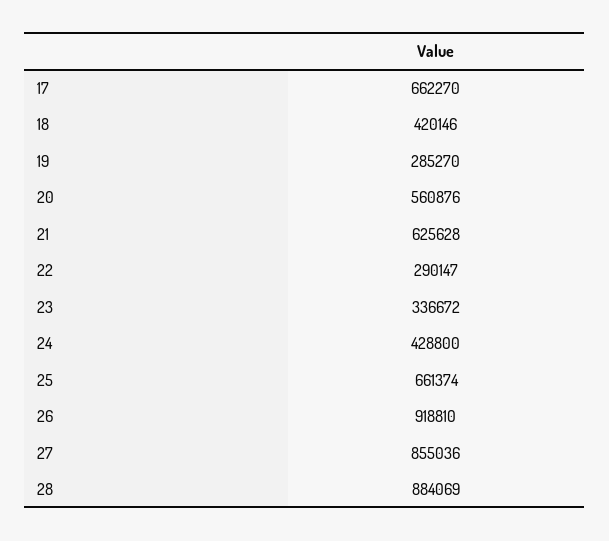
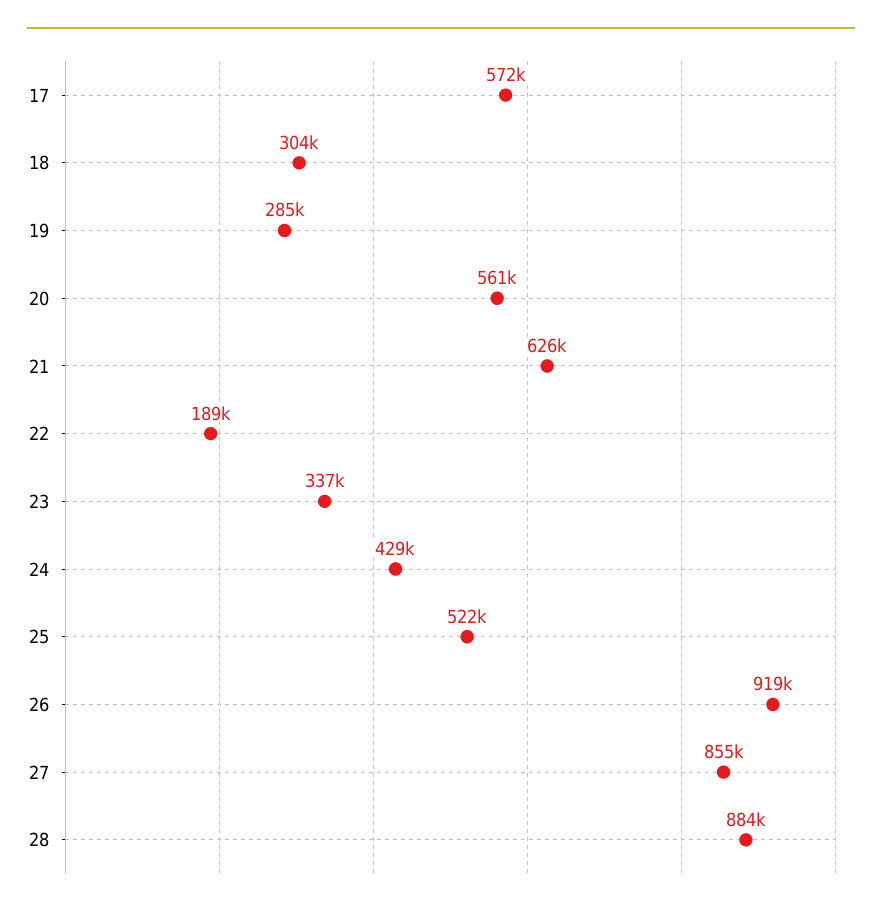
17: 662270 -> 572000
18: 420146 -> 304000
22: 290147 -> 189000
25: 661374 -> 522000

